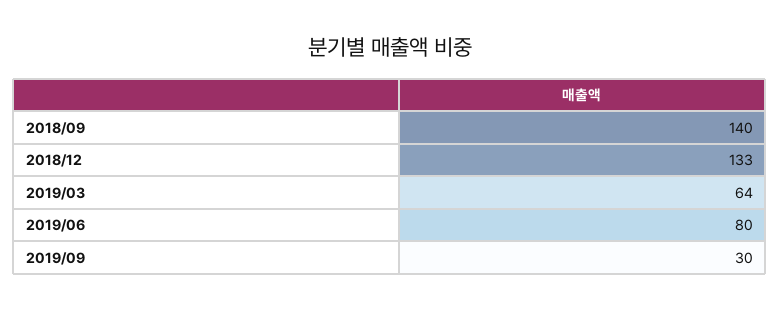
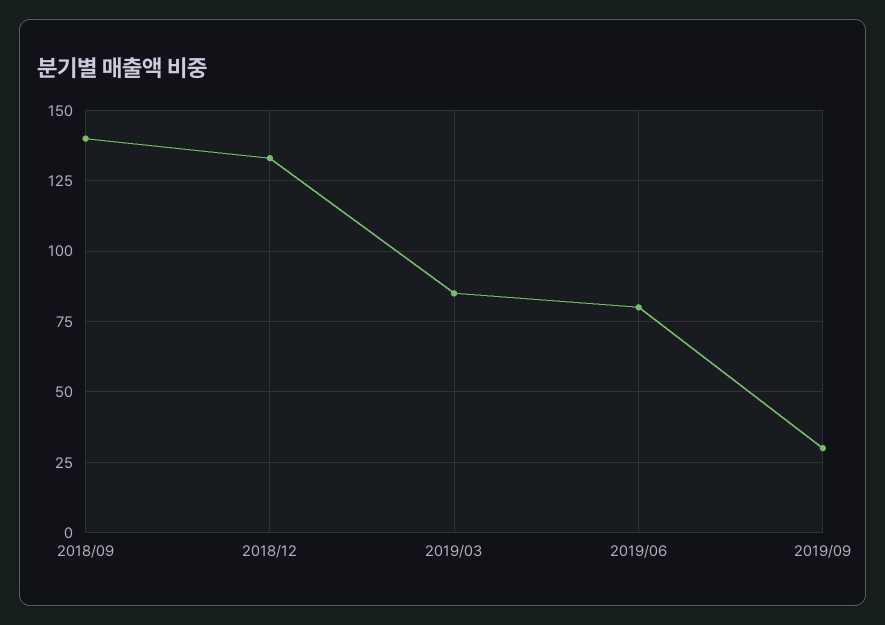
2019/03: 64 -> 85

